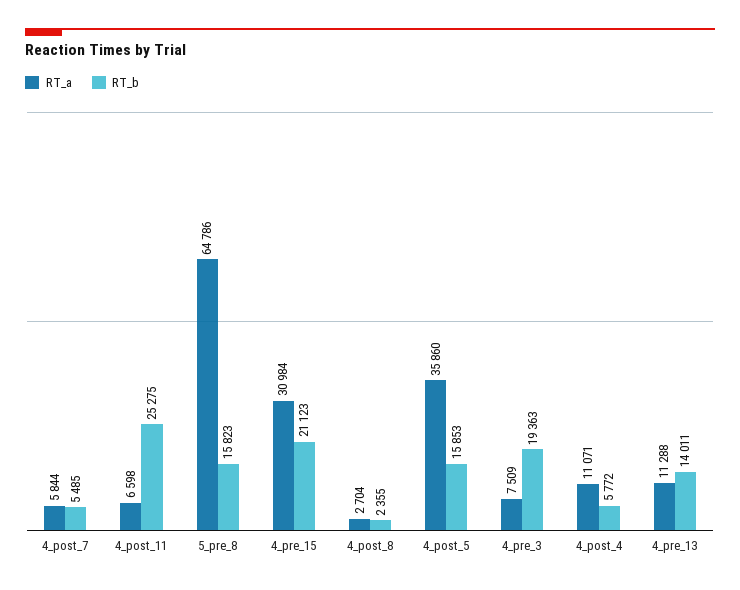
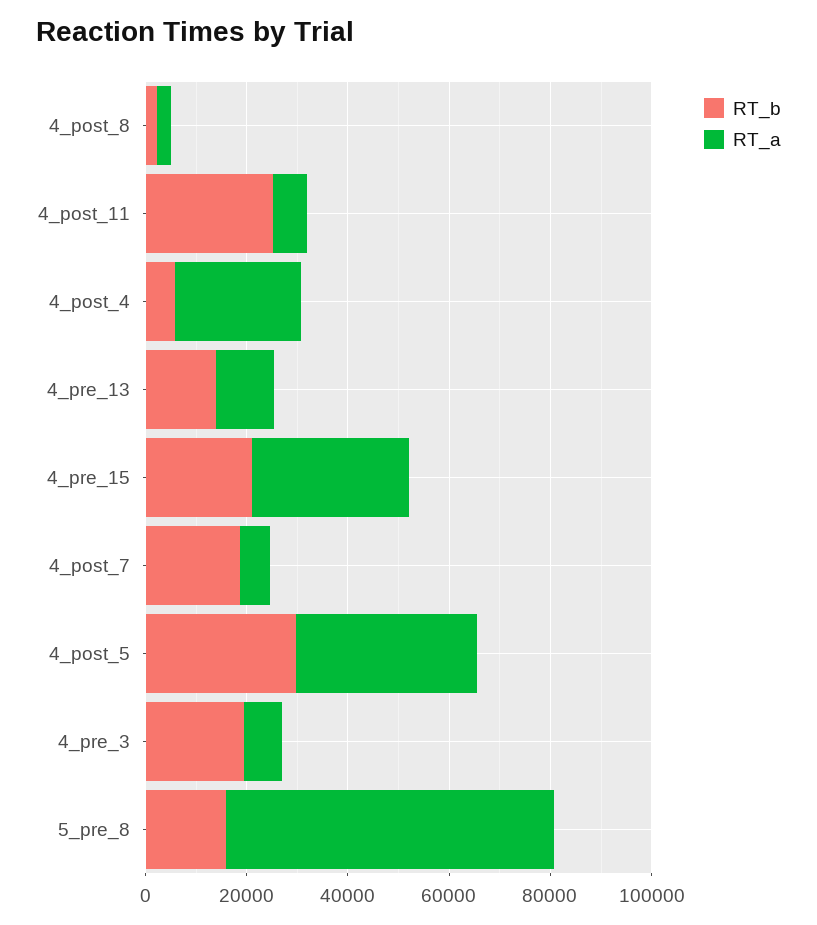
RT_b, 4_post_7: 5485 -> 20000
RT_b, 4_post_5: 15853 -> 30000
RT_a, 4_post_4: 11071 -> 25000

